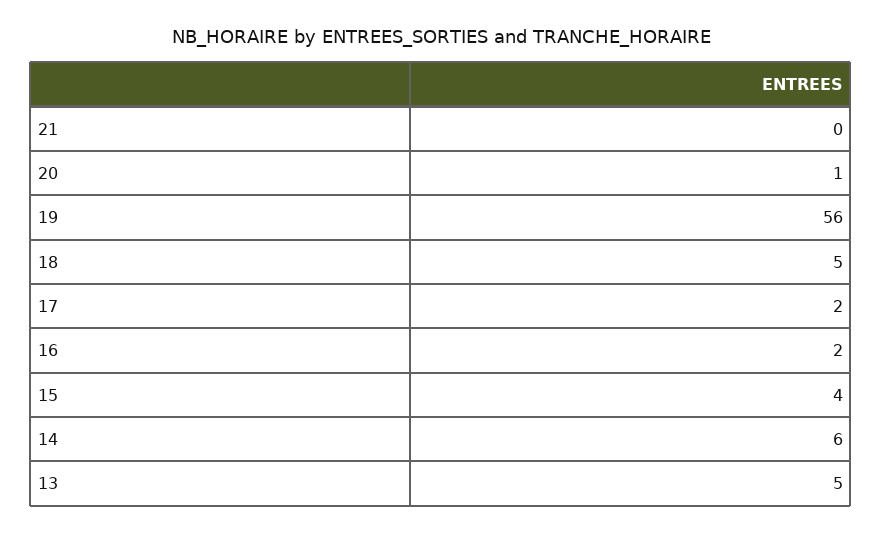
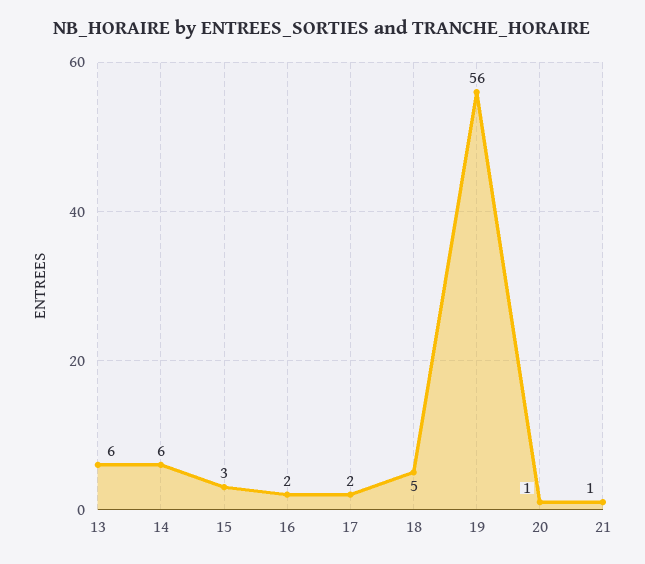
21: 0 -> 1
15: 4 -> 3
13: 5 -> 6

